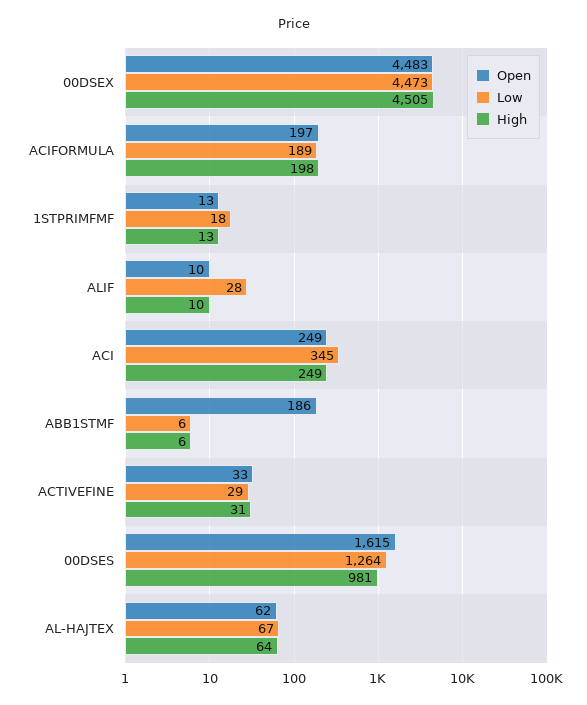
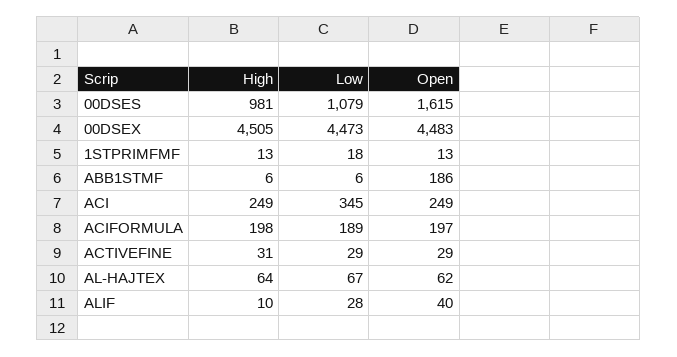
Open, ALIF: 10 -> 40
Open, ACTIVEFINE: 33 -> 29
Low, 00DSES: 1264 -> 1079

